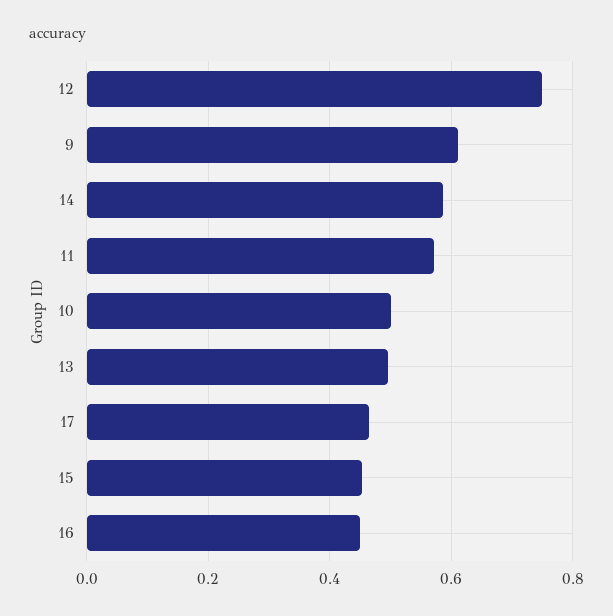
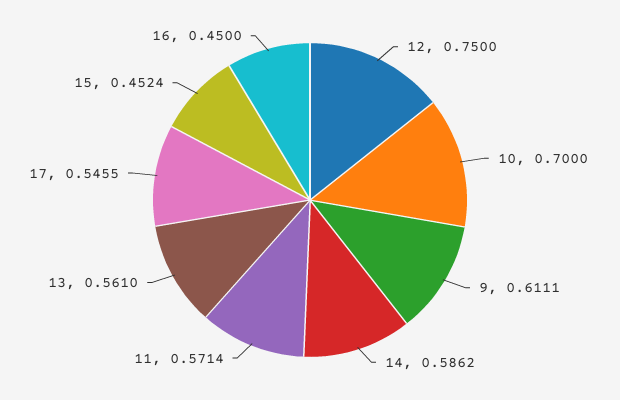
10: 0.5 -> 0.7
13: 0.5 -> 0.561
17: 0.46 -> 0.5455

